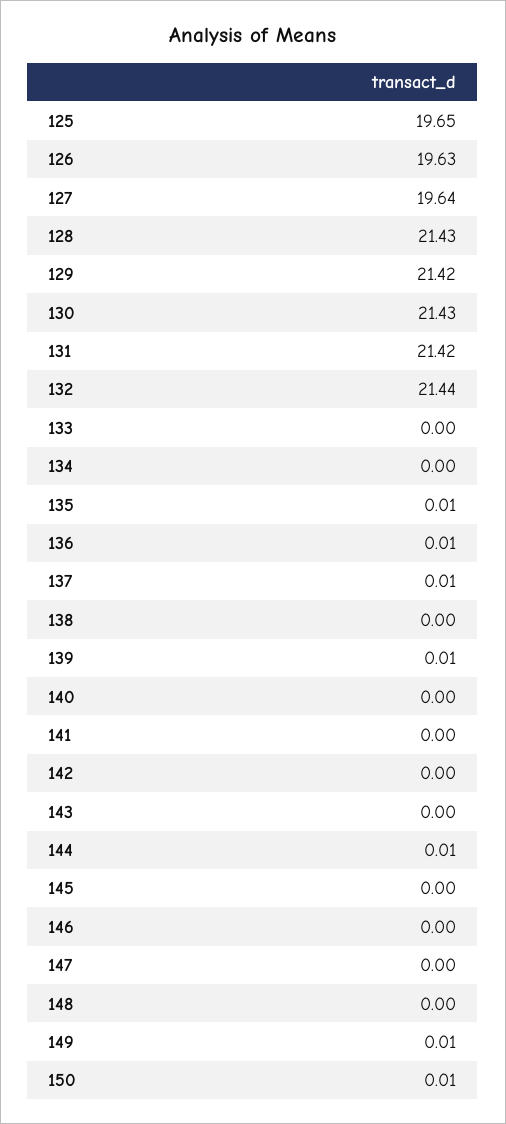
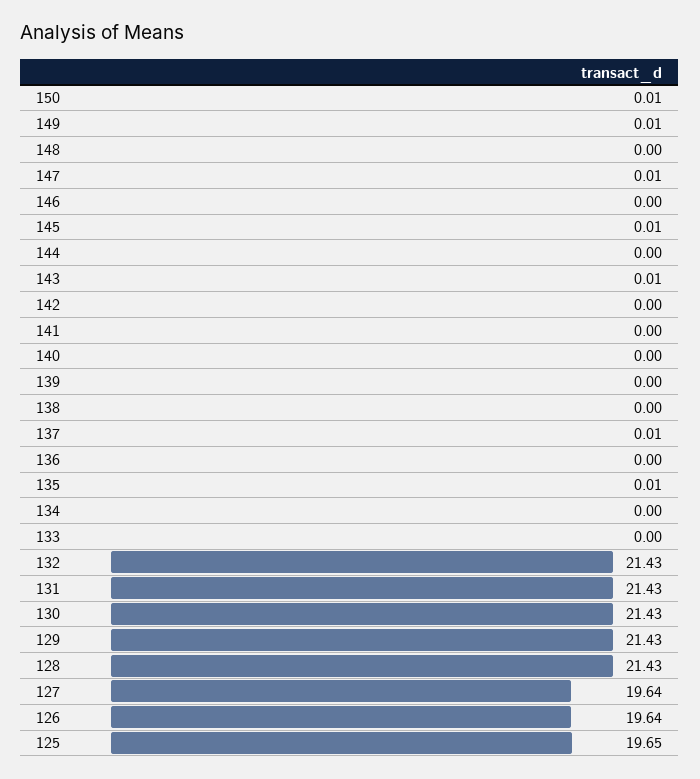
126: 19.63 -> 19.64
129: 21.42 -> 21.43
131: 21.42 -> 21.43
132: 21.44 -> 21.43
136: 0.01 -> 0
139: 0.01 -> 0
143: 0 -> 0.01
144: 0.01 -> 0
145: 0 -> 0.01
147: 0 -> 0.01

